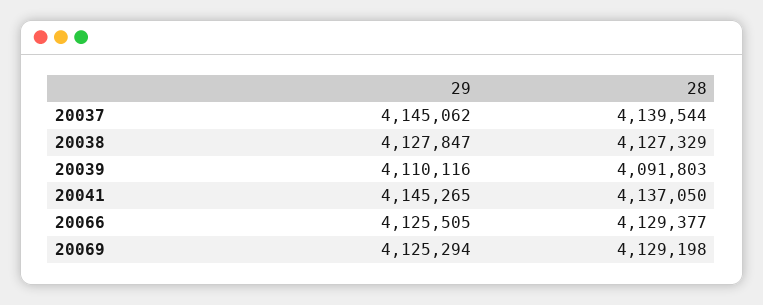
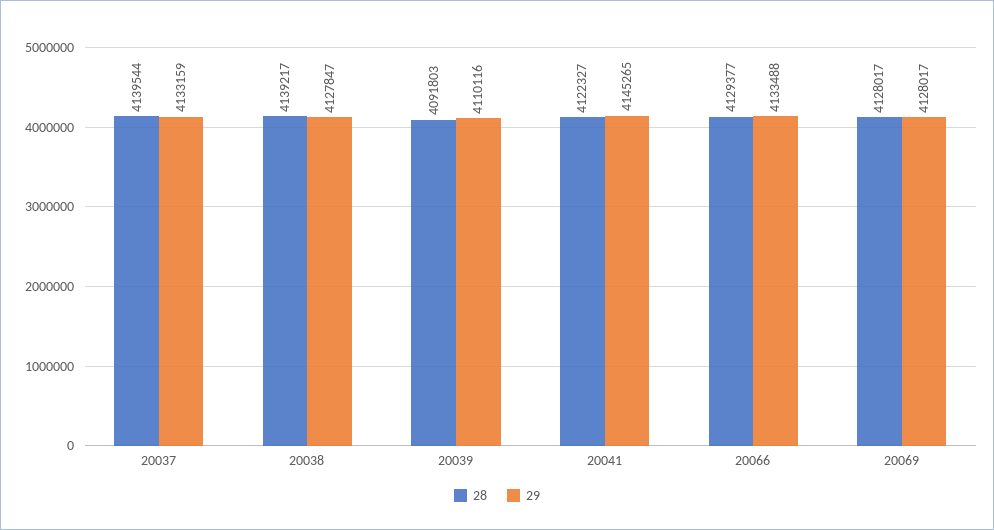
29, 20037: 4145062 -> 4133159
28, 20038: 4127329 -> 4139217
28, 20041: 4137050 -> 4122327
29, 20066: 4125505 -> 4133488
29, 20069: 4125294 -> 4128017
28, 20069: 4129198 -> 4128017

